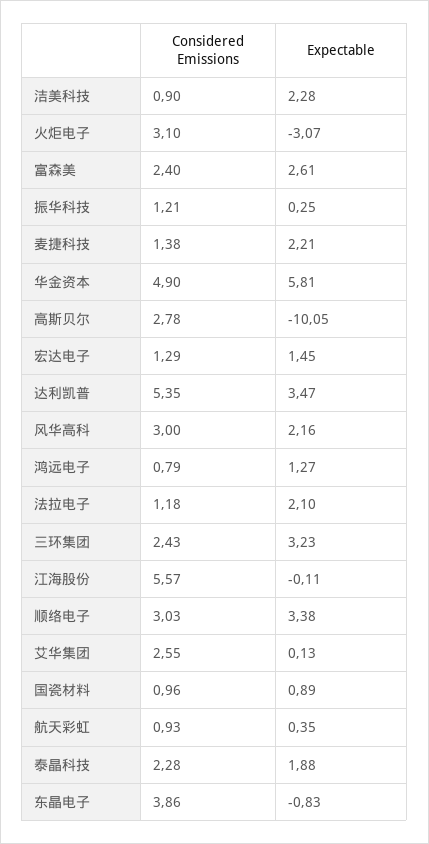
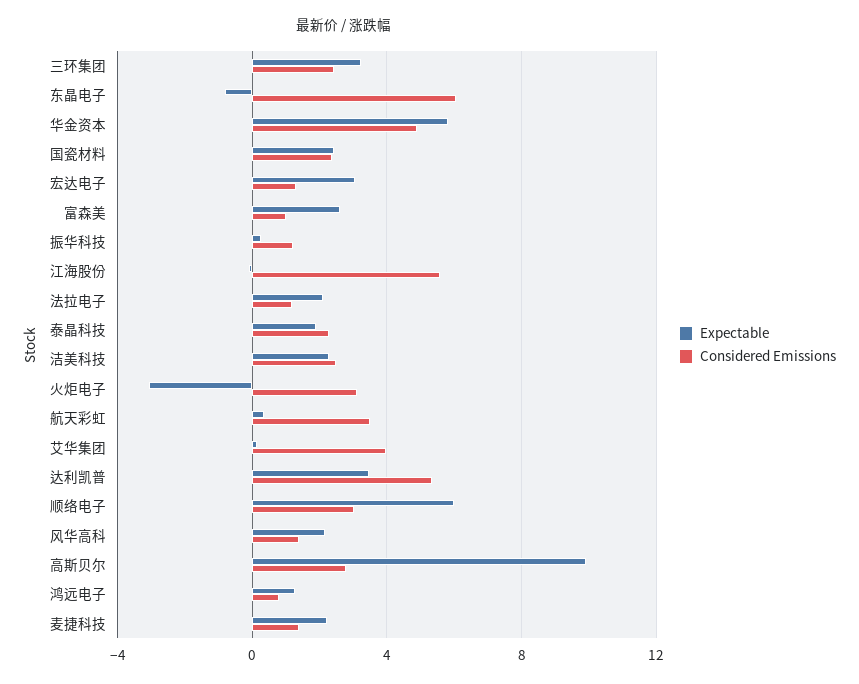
Considered Emissions, 洁美科技: 0.9 -> 2.5
Considered Emissions, 富森美: 2.4 -> 1
Expectable, 高斯贝尔: -10.05 -> 10
Expectable, 宏达电子: 1.45 -> 3
Considered Emissions, 风华高科: 3 -> 1.5
Expectable, 顺络电子: 3.38 -> 6
Considered Emissions, 艾华集团: 2.55 -> 4
Considered Emissions, 国瓷材料: 0.96 -> 2.5
Expectable, 国瓷材料: 0.89 -> 2.5
Considered Emissions, 航天彩虹: 0.93 -> 3.5
Considered Emissions, 东晶电子: 3.86 -> 6

